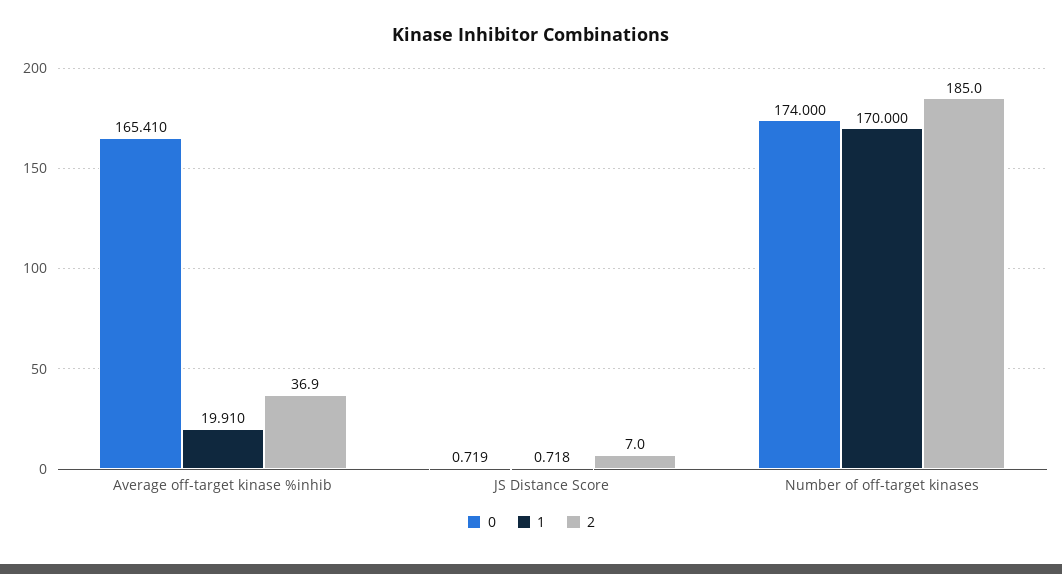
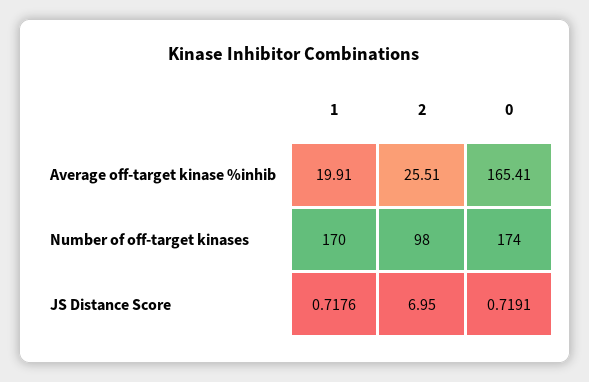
2, Average off-target kinase %inhib: 36.9 -> 25.51
2, Number of off-target kinases: 185 -> 98

